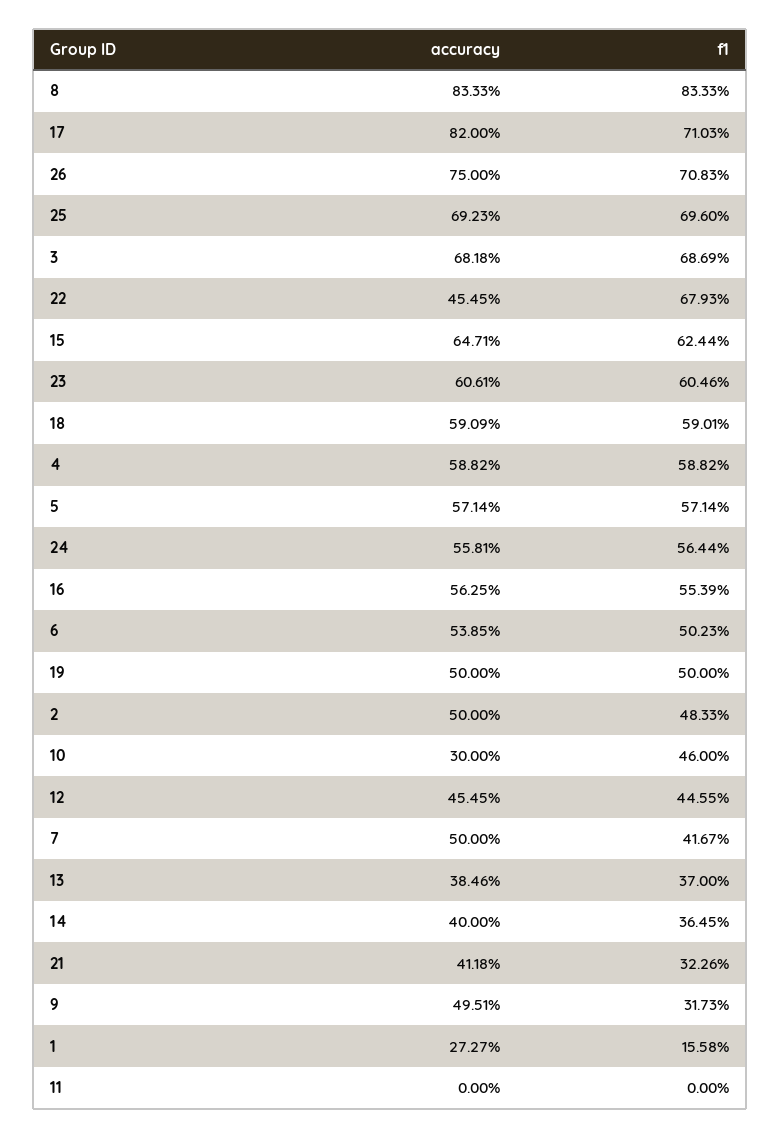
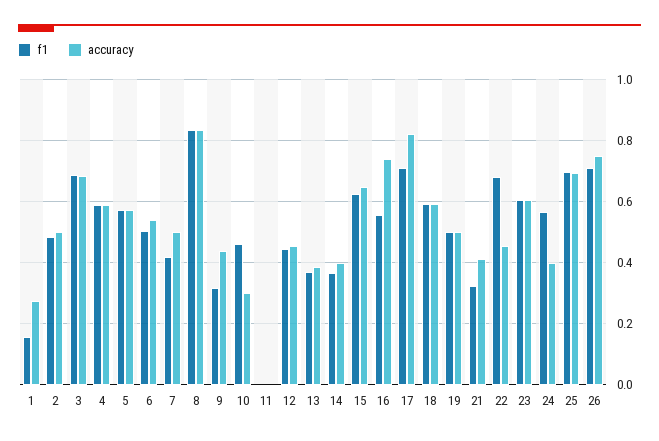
accuracy, 24: 0.5581 -> 0.4
accuracy, 16: 0.5625 -> 0.74
accuracy, 9: 0.4951 -> 0.44

